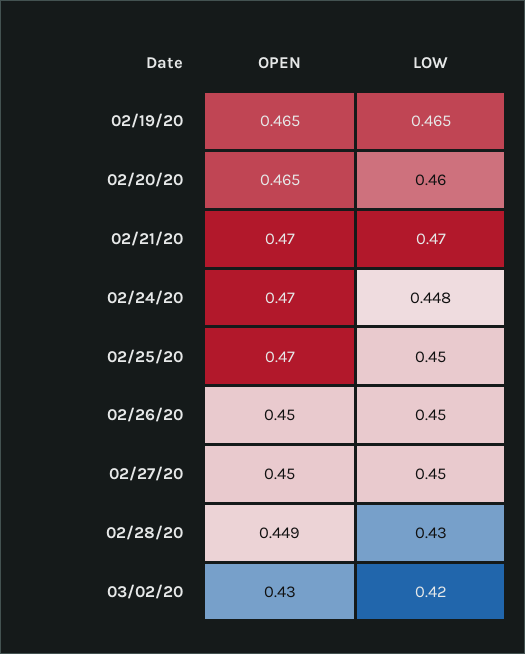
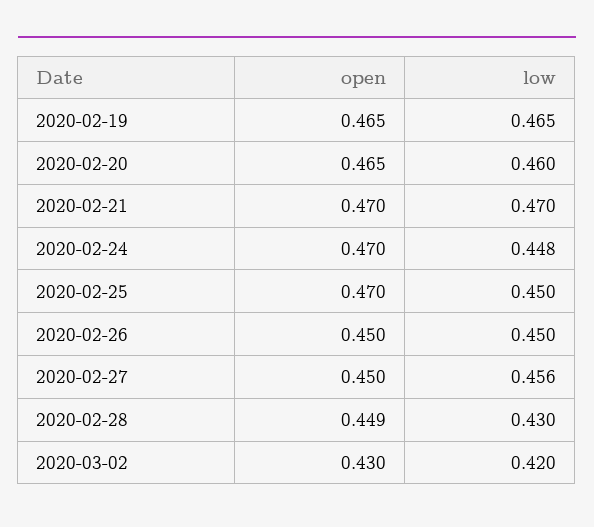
LOW, 02/27/20: 0.45 -> 0.456

